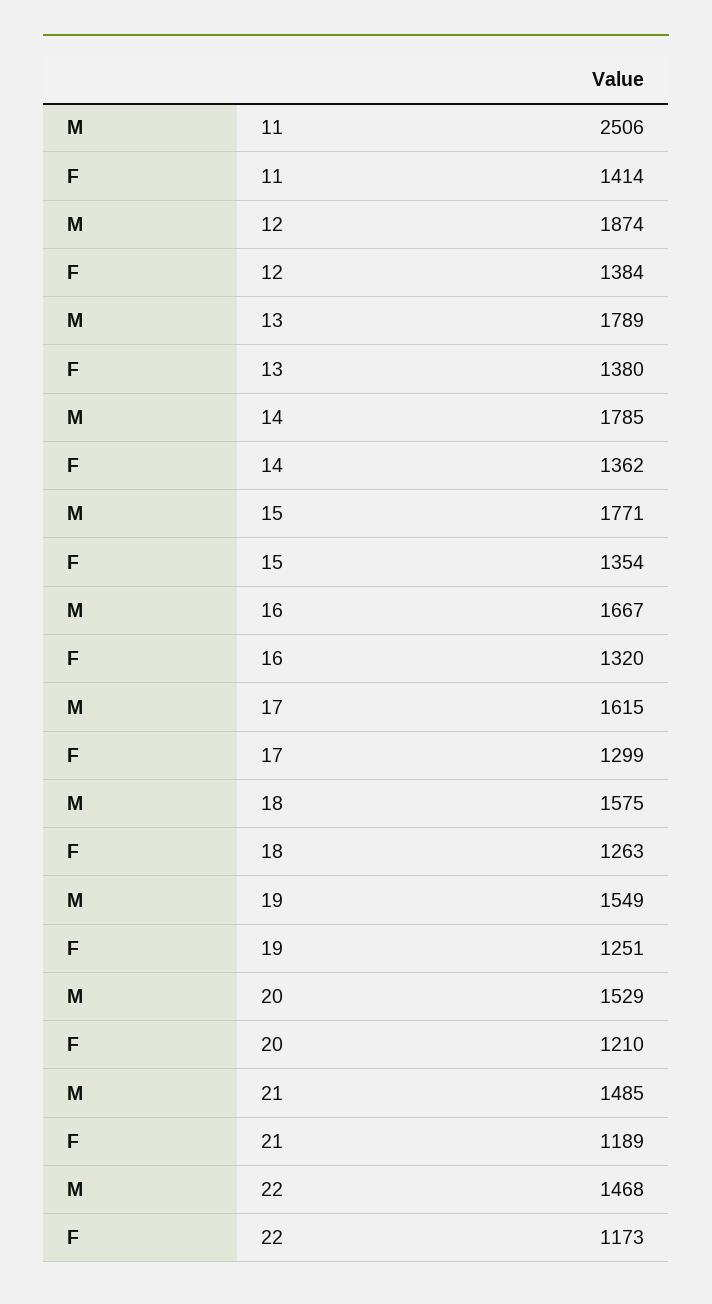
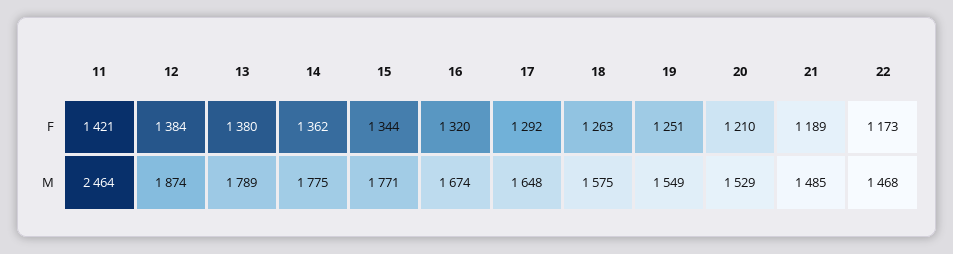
M, 11: 2506 -> 2464
F, 11: 1414 -> 1421
M, 14: 1785 -> 1775
F, 15: 1354 -> 1344
M, 16: 1667 -> 1674
M, 17: 1615 -> 1648
F, 17: 1299 -> 1292

